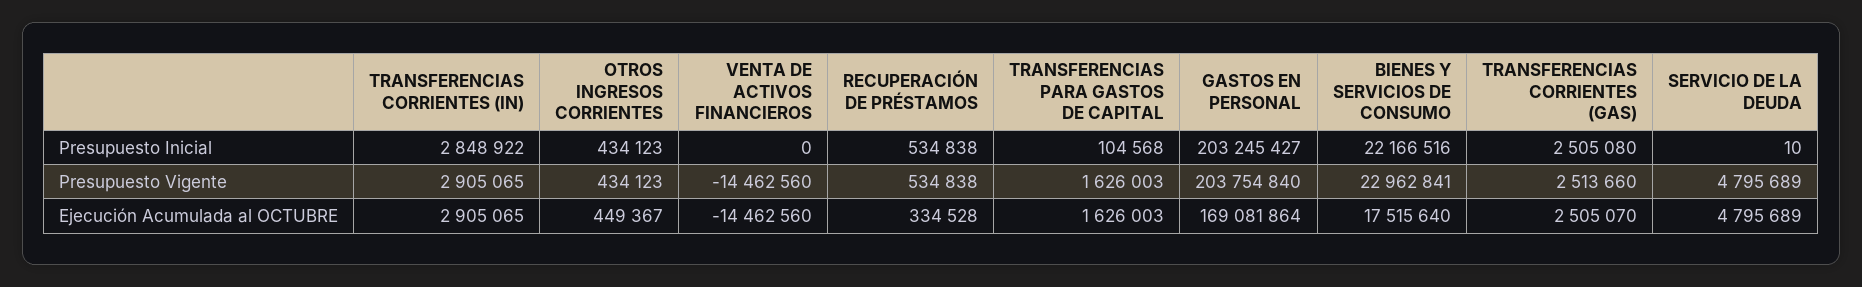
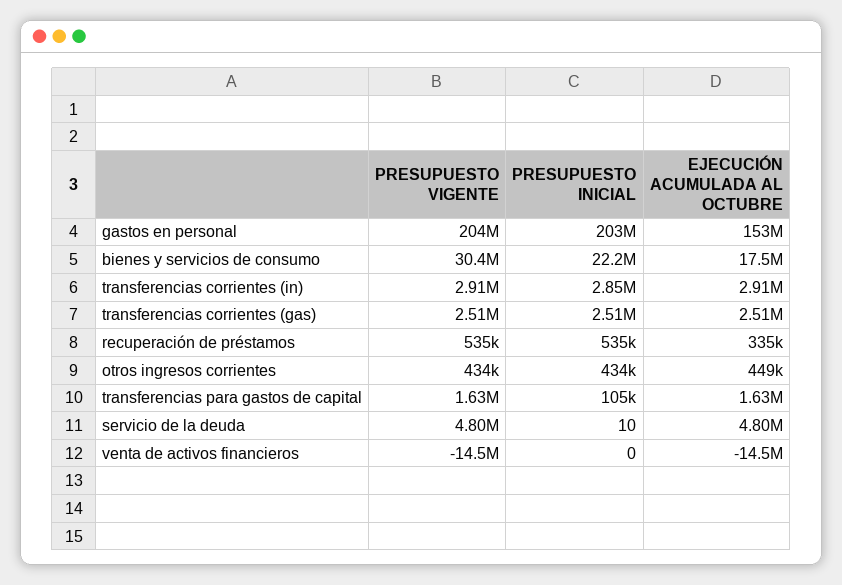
BIENES Y SERVICIOS DE CONSUMO, Presupuesto Vigente: 22962841 -> 30400000
GASTOS EN PERSONAL, Ejecución Acumulada al OCTUBRE: 169081864 -> 153000000

